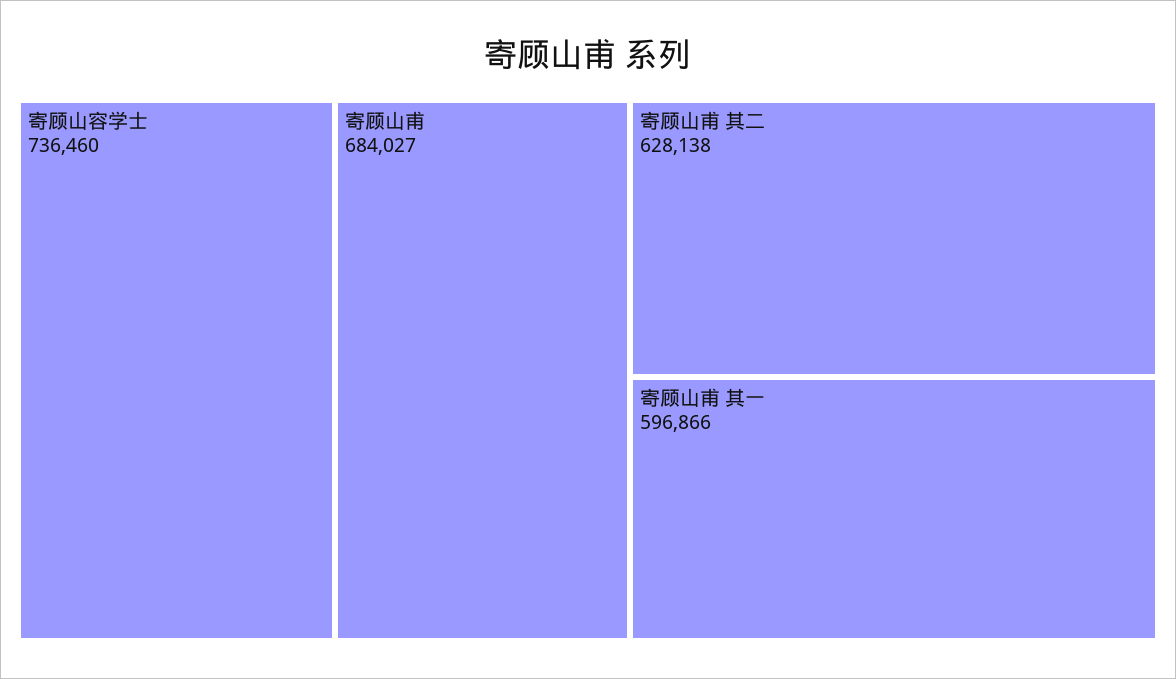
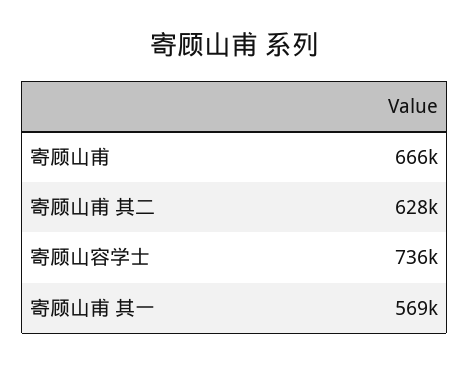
寄顾山甫: 684027 -> 666000
寄顾山甫 其一: 596866 -> 569000

